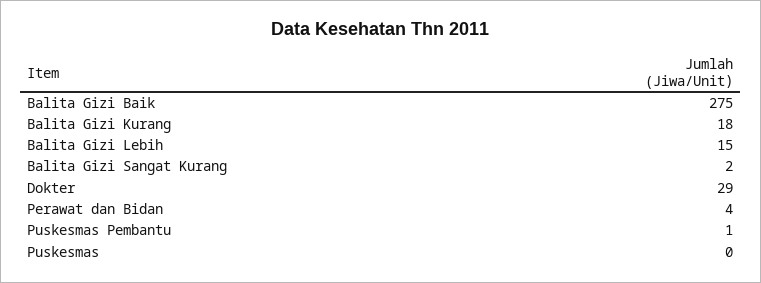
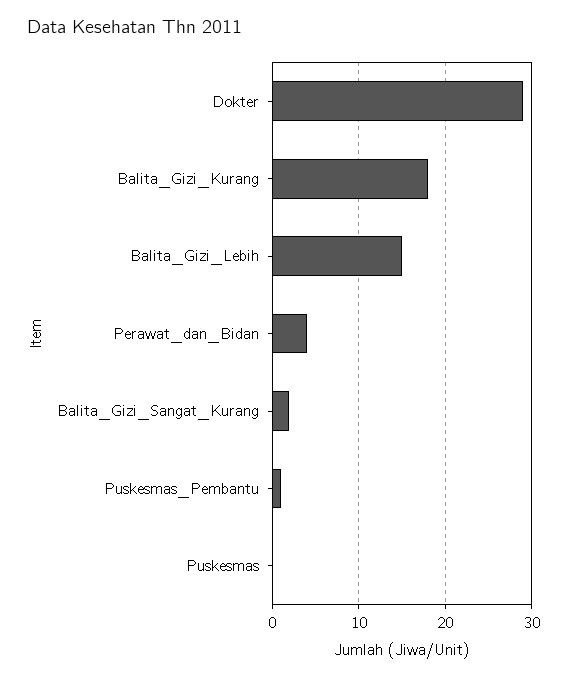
Balita Gizi Baik: 275 -> none

